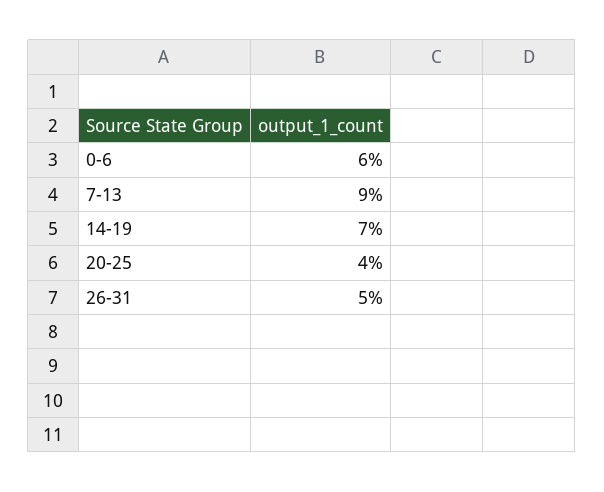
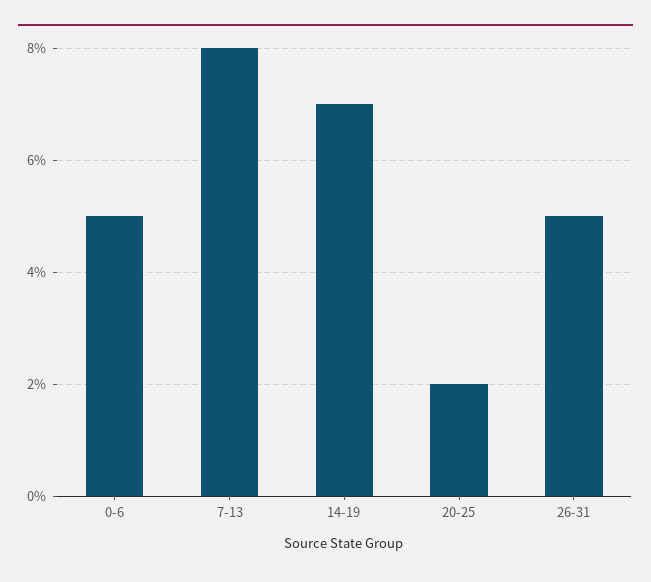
0-6: 6 -> 5
7-13: 9 -> 8
20-25: 4 -> 2

